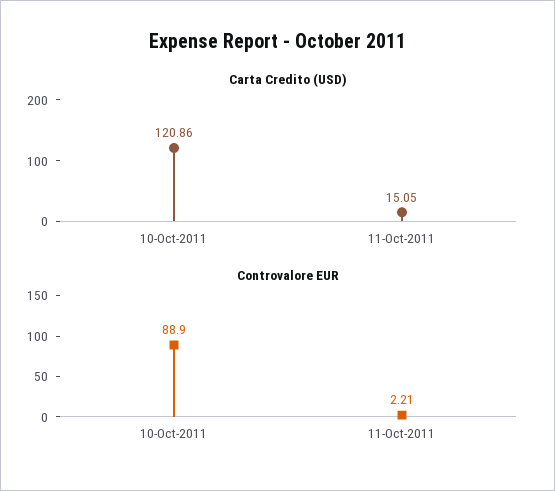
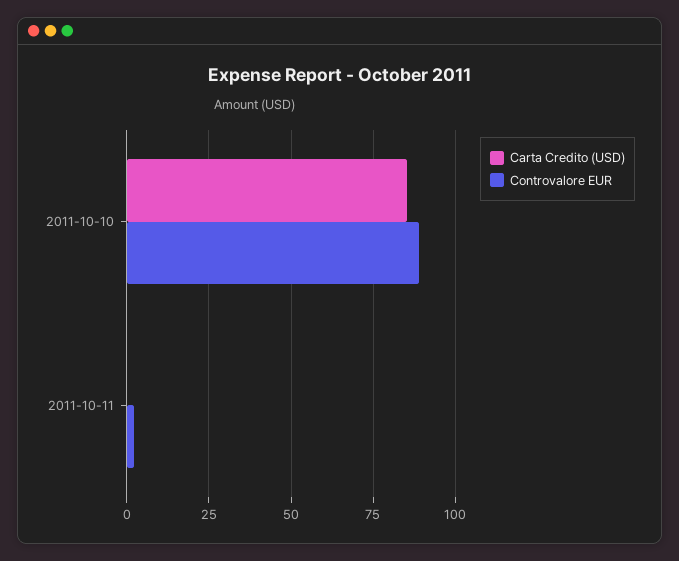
Carta Credito (USD), 10-Oct-2011: 120.86 -> 85
Carta Credito (USD), 11-Oct-2011: 15.05 -> 0

